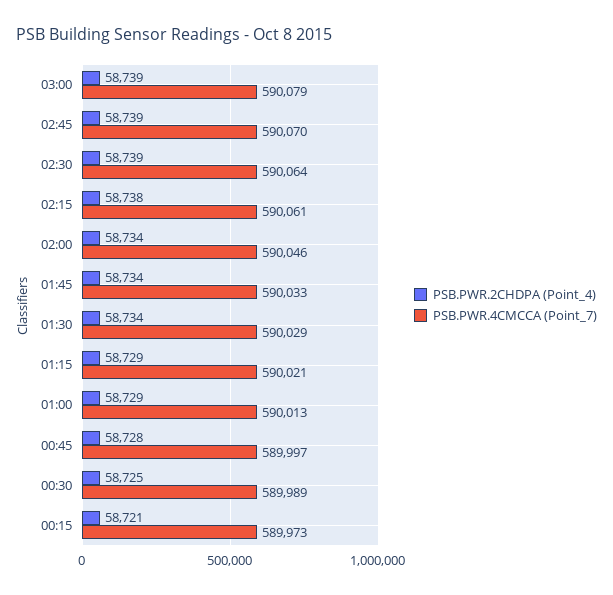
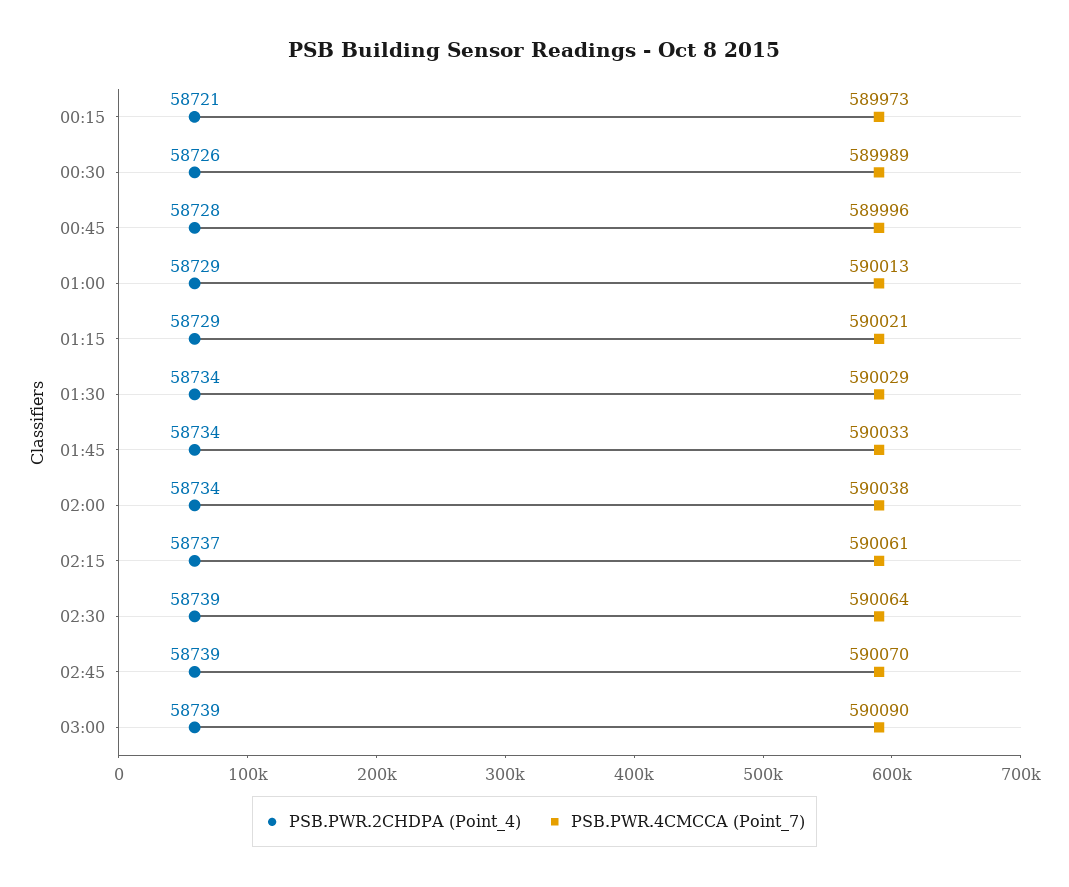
PSB.PWR.4CMCCA (Point_7), 03:00: 590079 -> 590090
PSB.PWR.2CHDPA (Point_4), 02:15: 58738 -> 58737
PSB.PWR.4CMCCA (Point_7), 02:00: 590046 -> 590038
PSB.PWR.4CMCCA (Point_7), 00:45: 589997 -> 589996
PSB.PWR.2CHDPA (Point_4), 00:30: 58725 -> 58726

